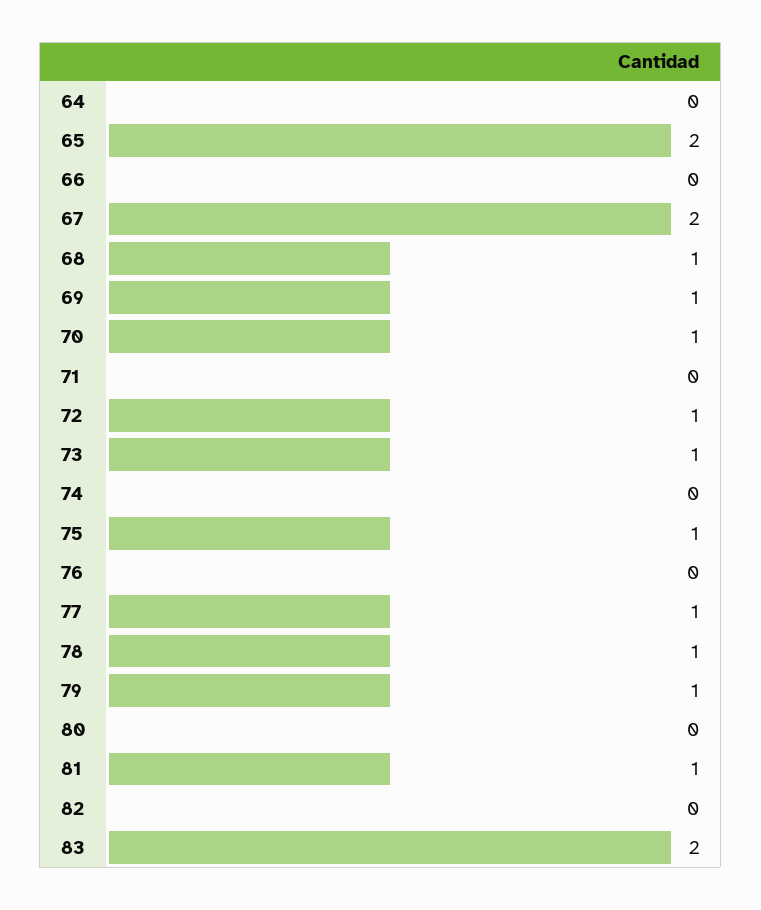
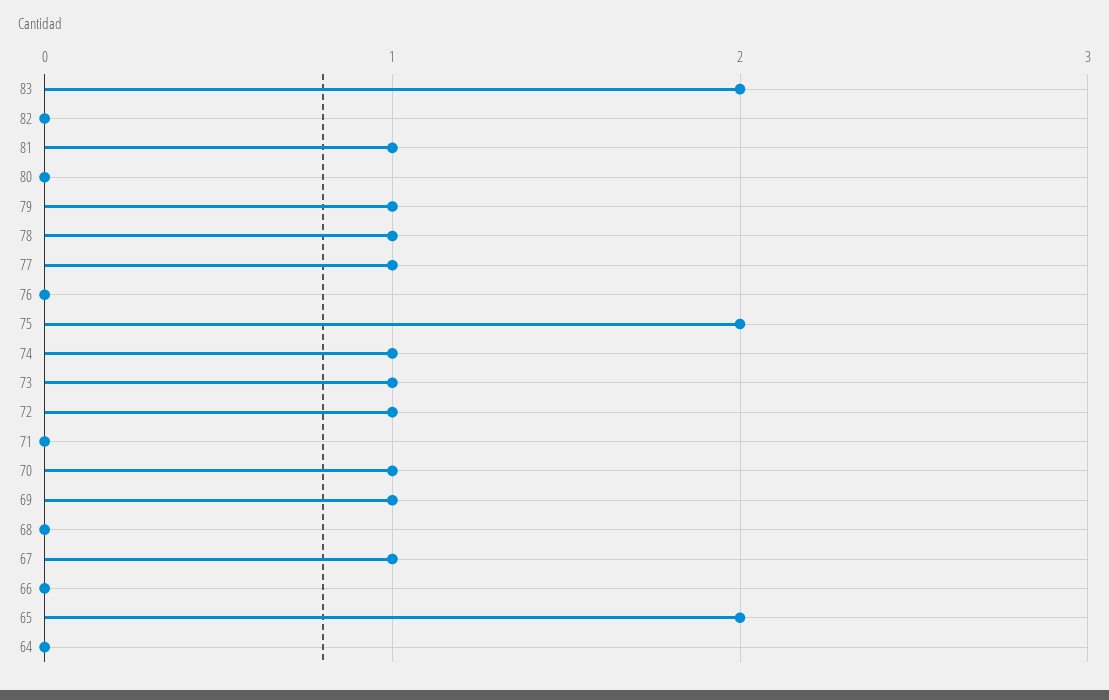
67: 2 -> 1
68: 1 -> 0
74: 0 -> 1
75: 1 -> 2

